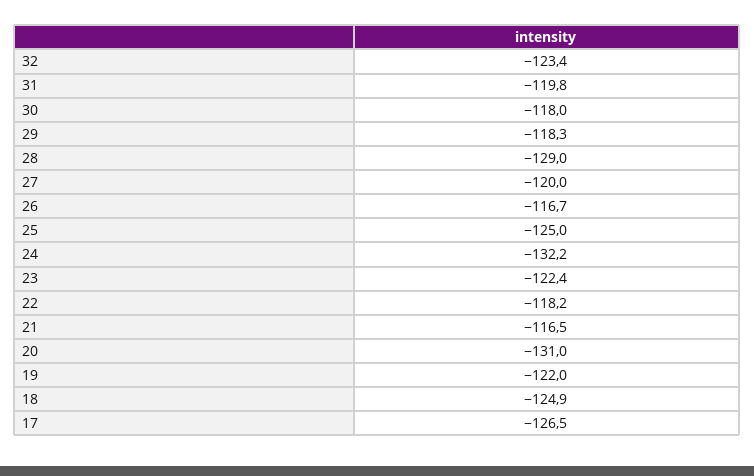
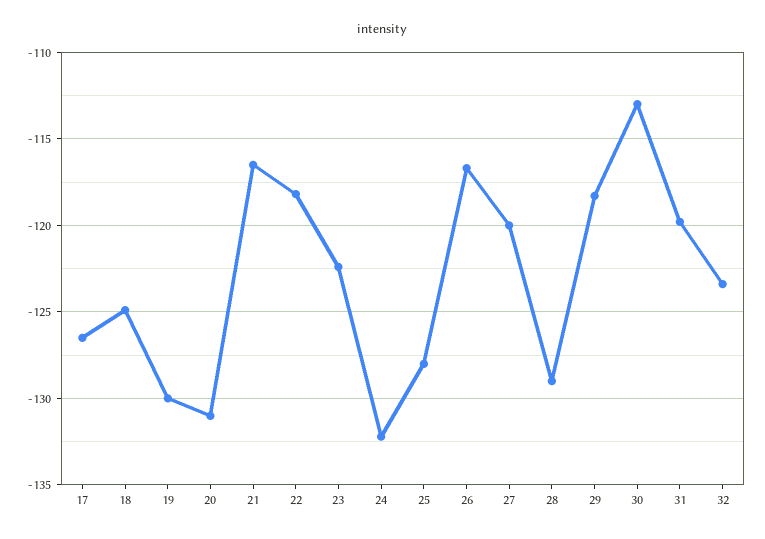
30: -118 -> -113
25: -125 -> -128
19: -122 -> -130

